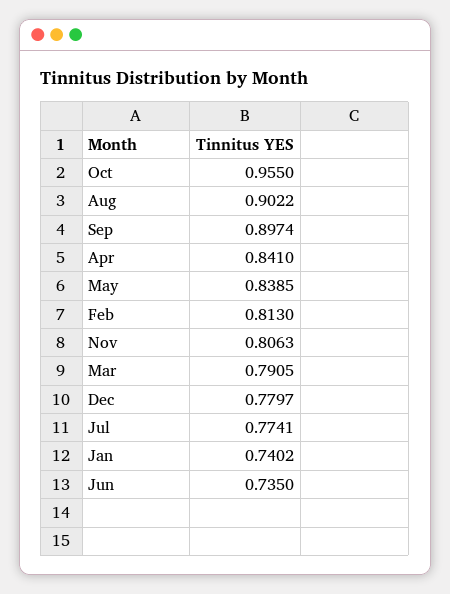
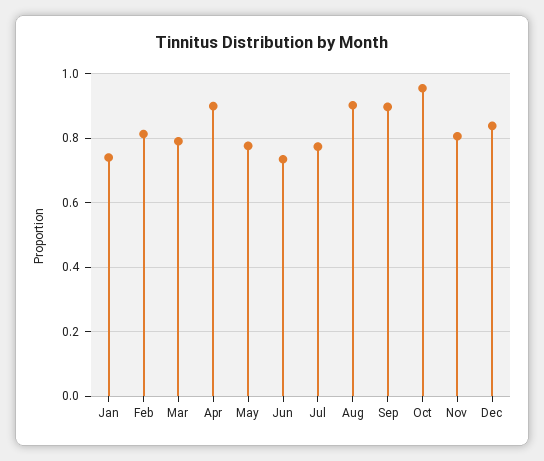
Apr: 0.841 -> 0.9
May: 0.8385 -> 0.78
Dec: 0.7797 -> 0.84

